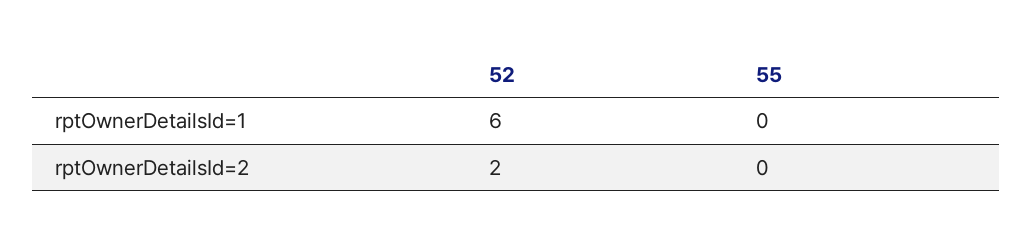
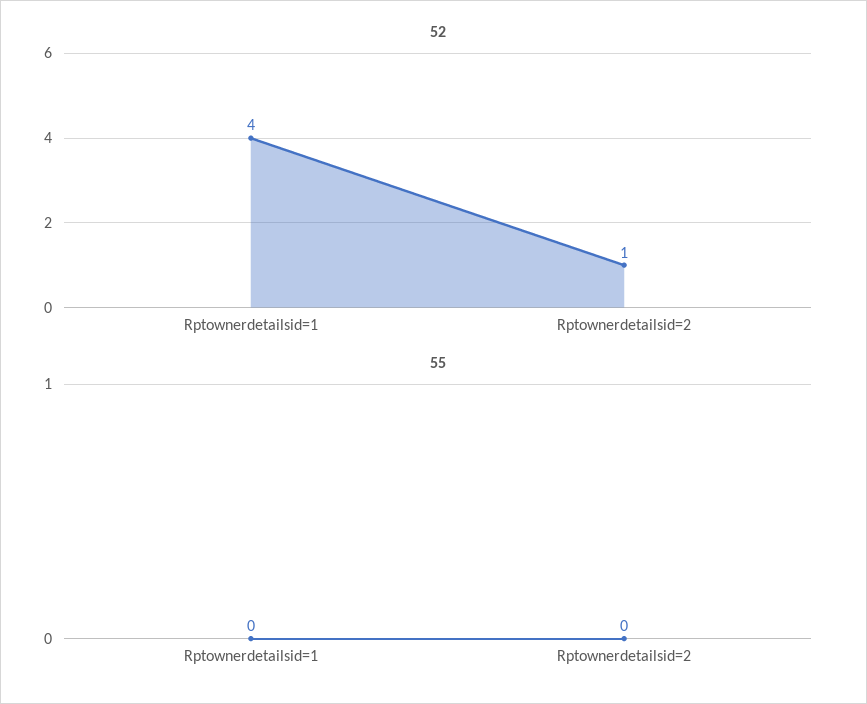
52, rptOwnerDetailsId=1: 6 -> 4
52, rptOwnerDetailsId=2: 2 -> 1

